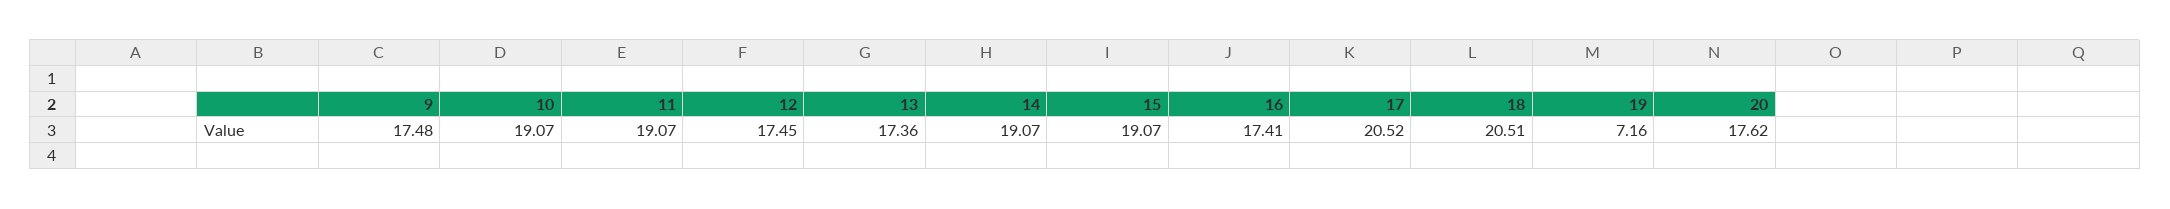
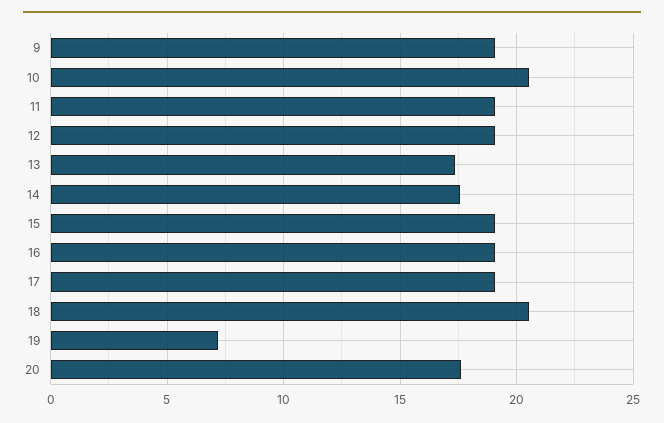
9: 17.48 -> 19
10: 19.07 -> 20.5
12: 17.45 -> 19
14: 19.07 -> 17.5
16: 17.41 -> 19
17: 20.52 -> 19

